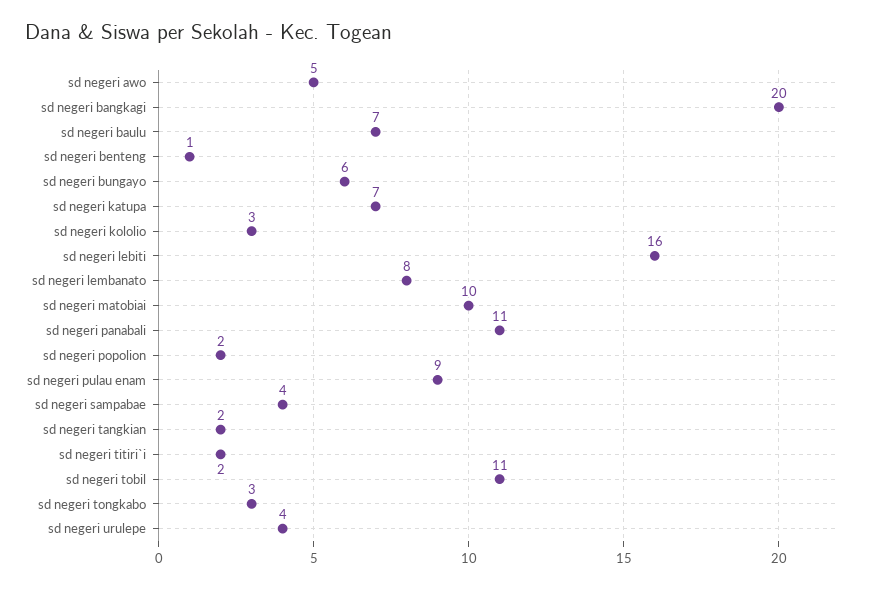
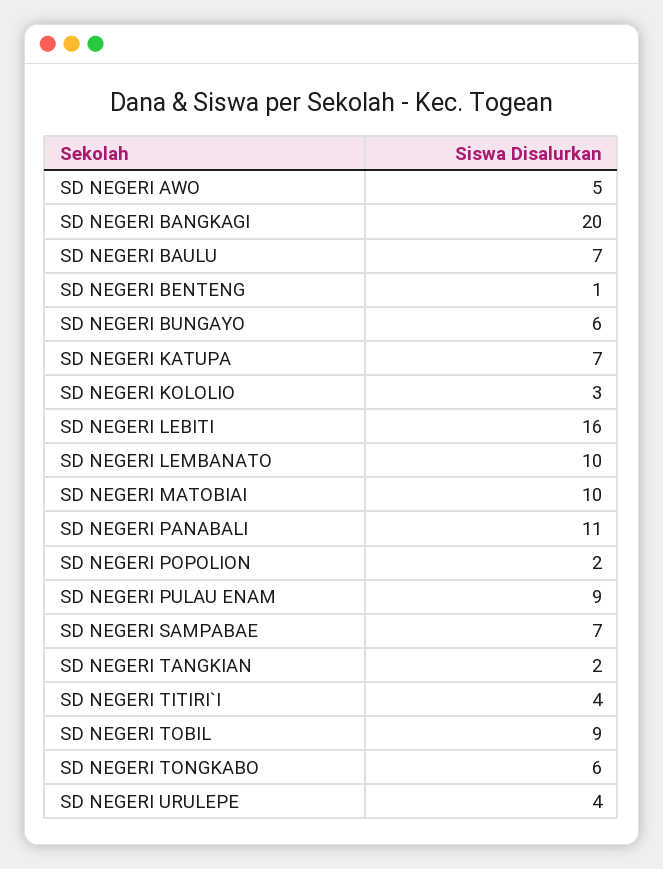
sd negeri lembanato: 8 -> 10
sd negeri sampabae: 4 -> 7
sd negeri titiri`i: 2 -> 4
sd negeri tobil: 11 -> 9
sd negeri tongkabo: 3 -> 6

